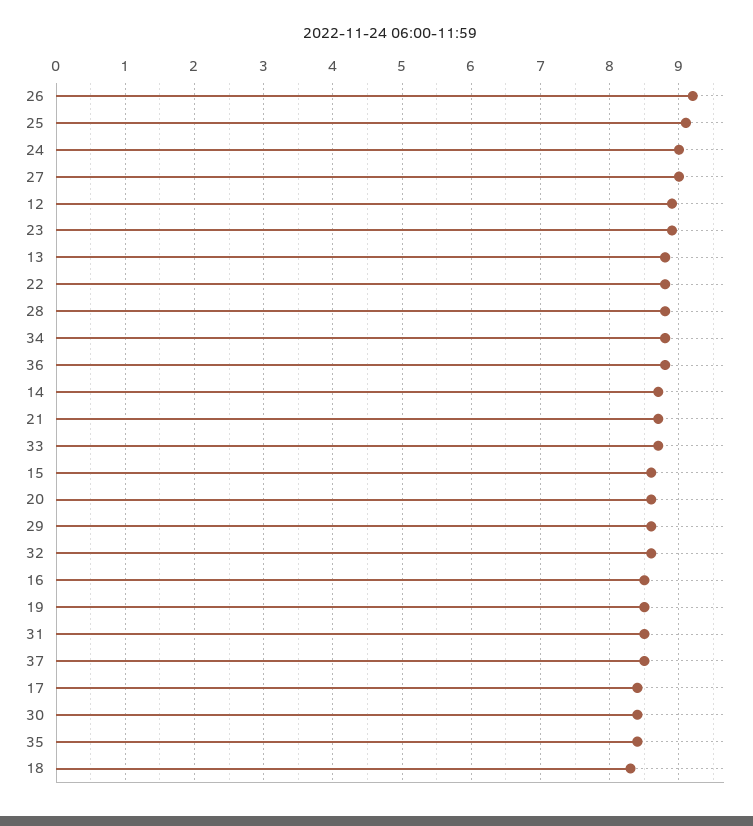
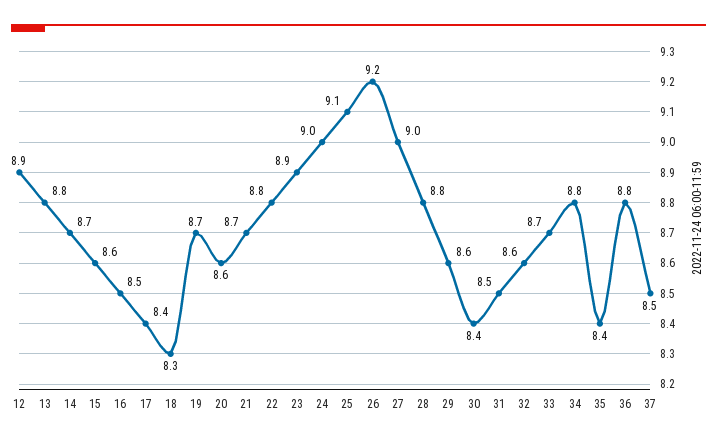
19: 8.5 -> 8.7

